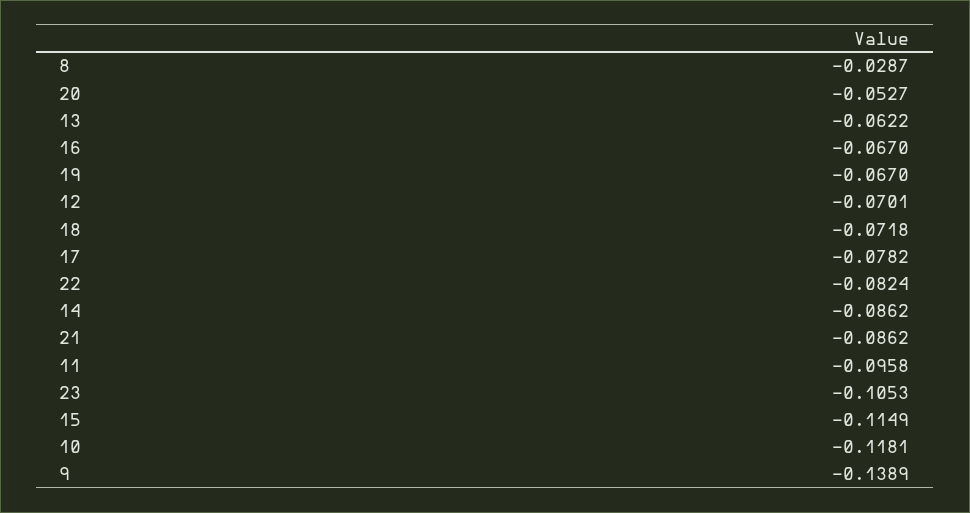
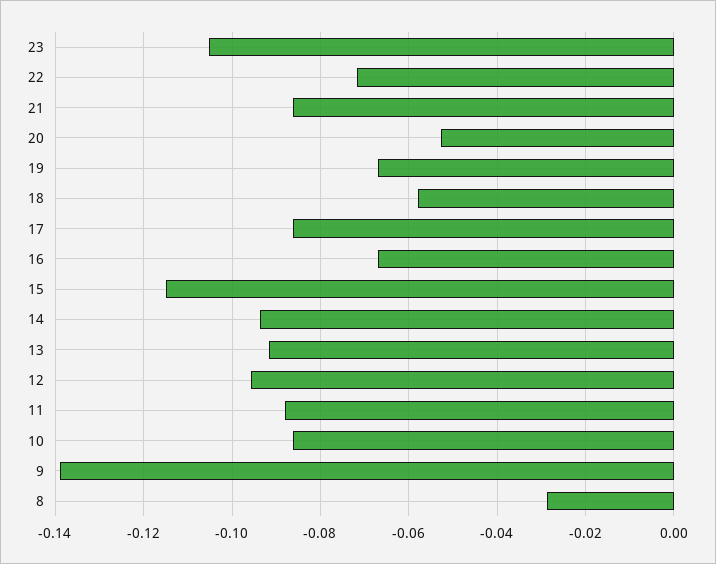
13: -0.0622 -> -0.092
12: -0.0701 -> -0.096
18: -0.0718 -> -0.058
17: -0.0782 -> -0.086
22: -0.0824 -> -0.072
14: -0.0862 -> -0.094
11: -0.0958 -> -0.088
10: -0.1181 -> -0.086

